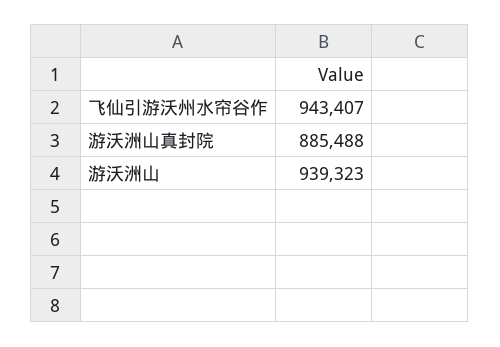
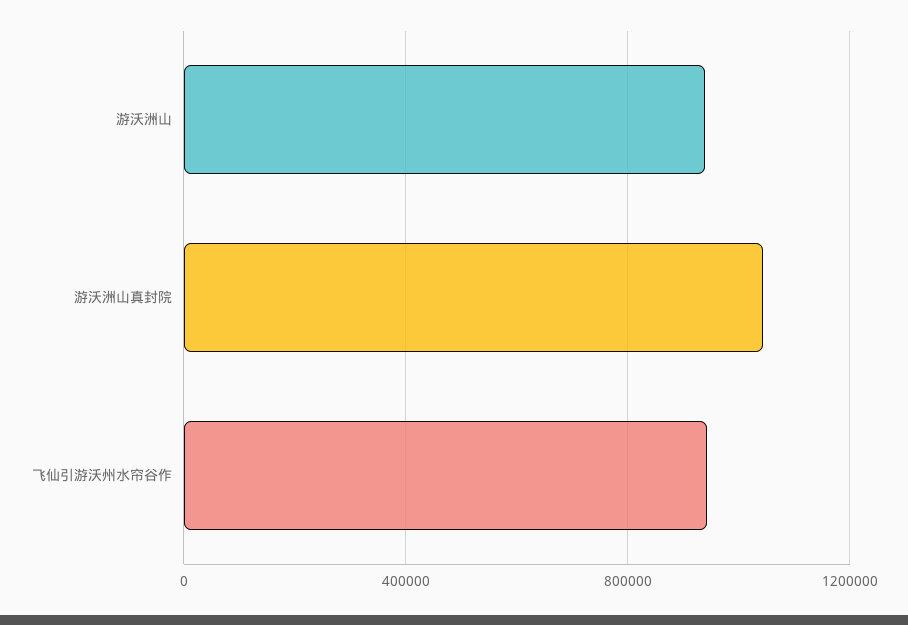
游沃洲山真封院: 885488 -> 1050000

